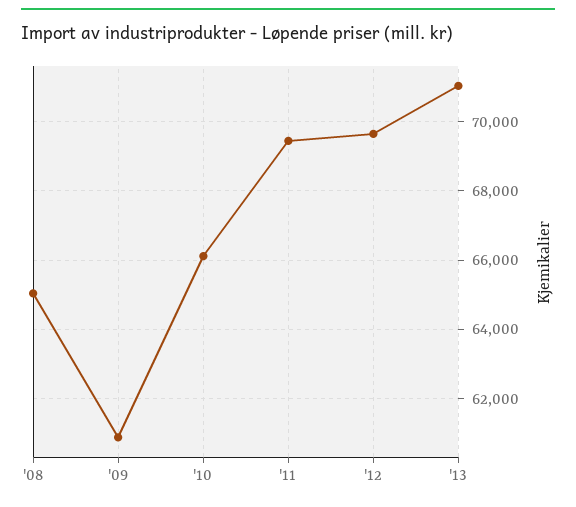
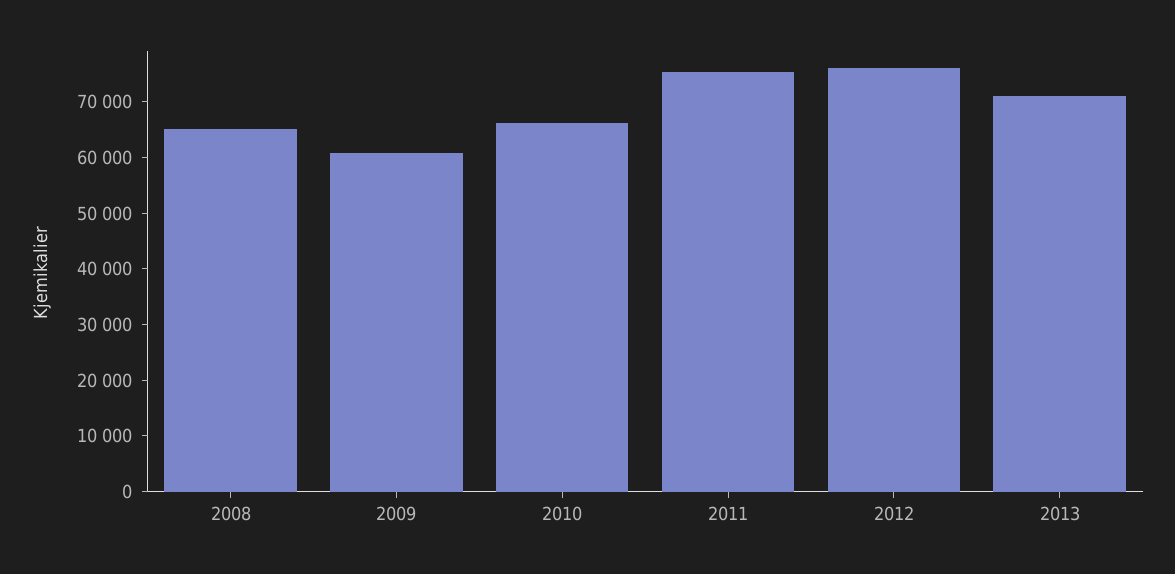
'11: 69400 -> 76000
'12: 69600 -> 76000

